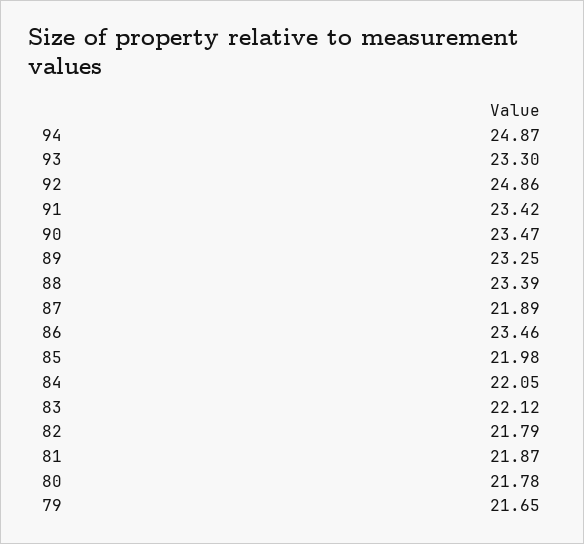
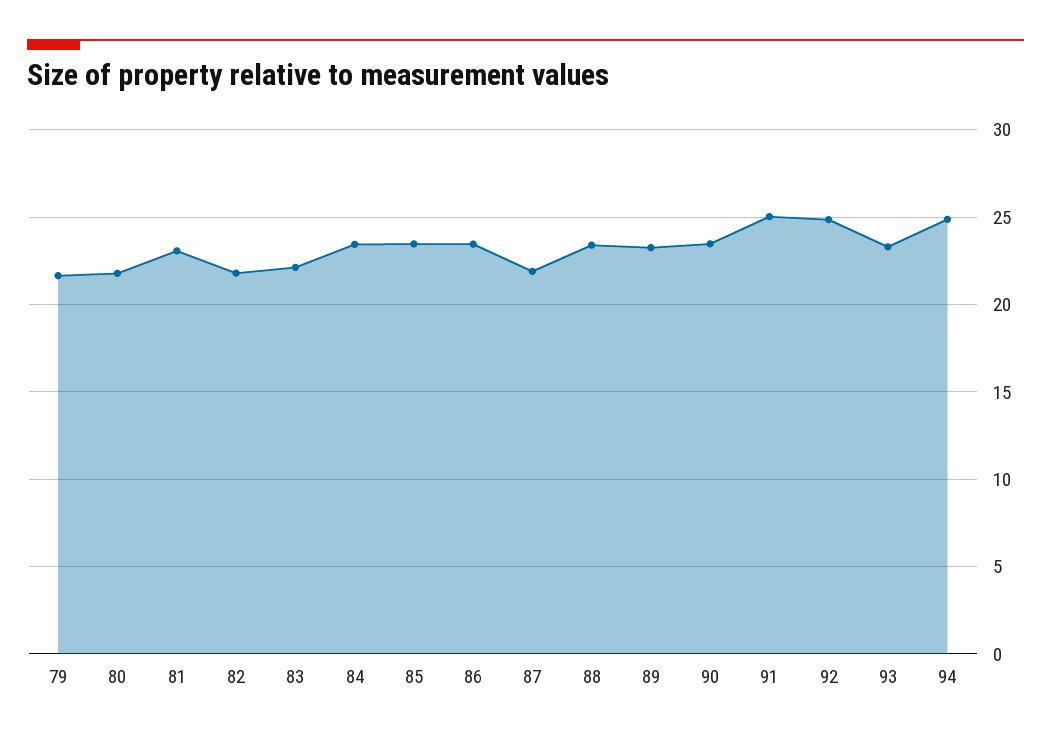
91: 23.42 -> 25
85: 21.98 -> 23.5
84: 22.05 -> 23.5
81: 21.87 -> 23

